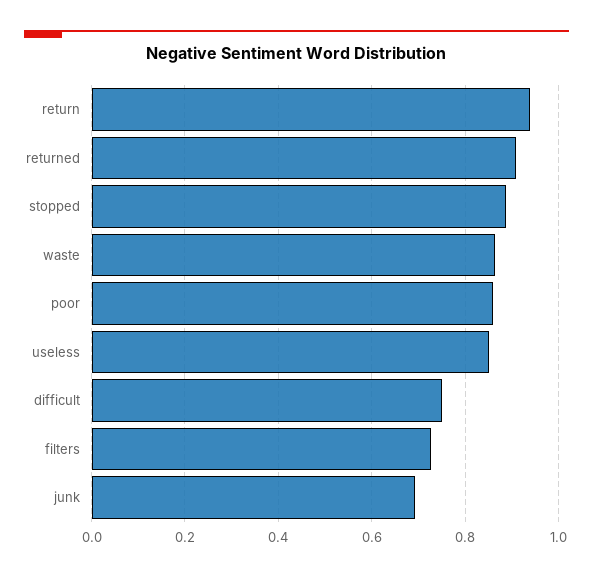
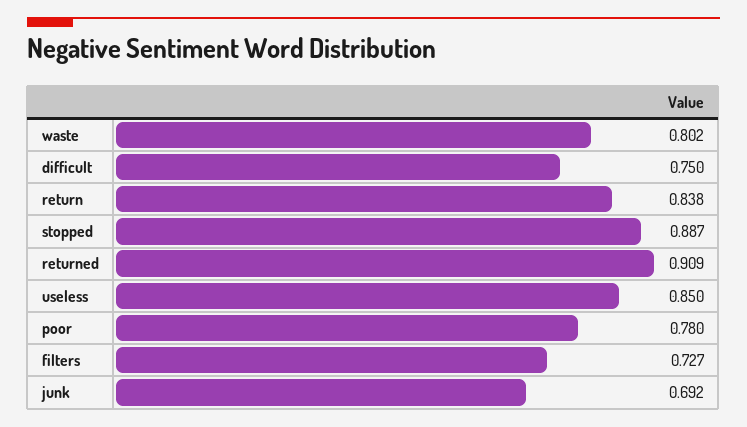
return: 0.94 -> 0.838
waste: 0.86 -> 0.802
poor: 0.86 -> 0.78

